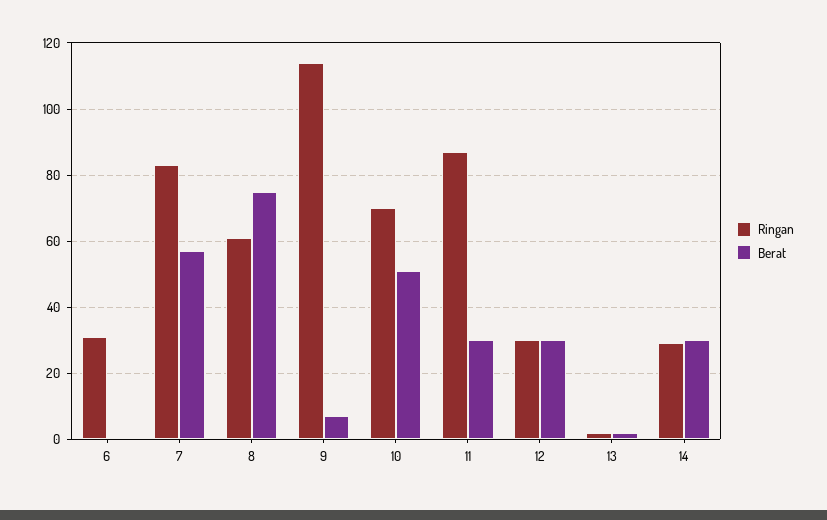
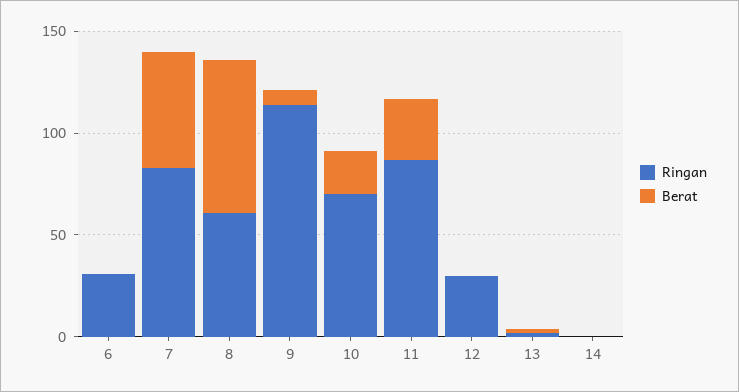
Berat, 10: 50 -> 20
Berat, 12: 30 -> 0
Ringan, 14: 30 -> 0
Berat, 14: 30 -> 0

